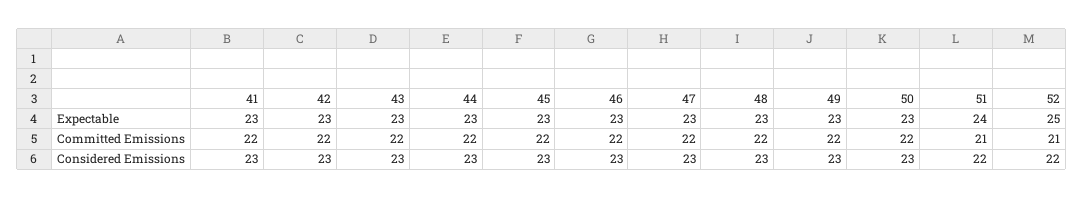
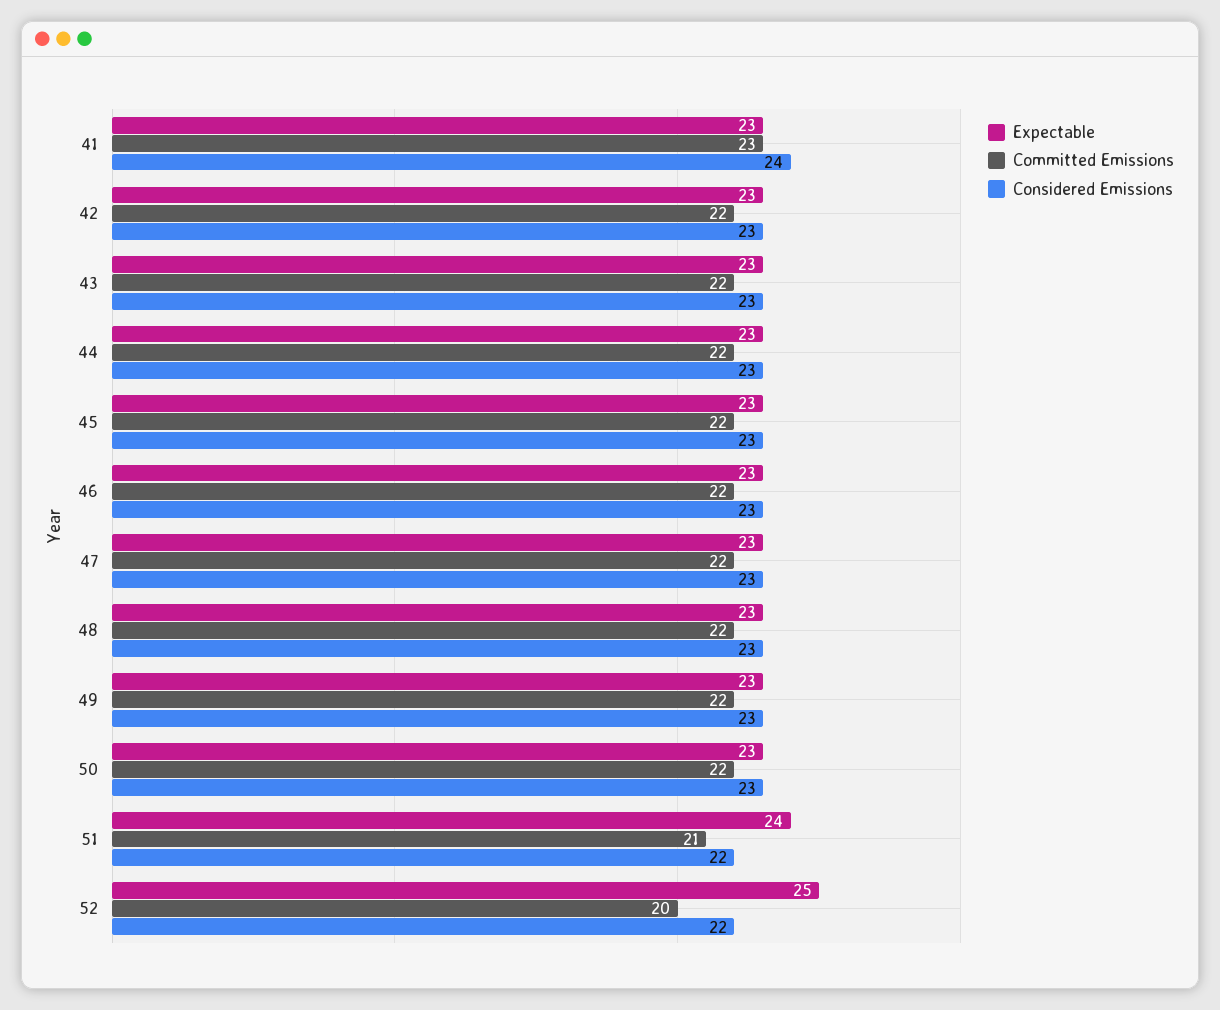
Committed Emissions, 41: 22 -> 23
Committed Emissions, 52: 21 -> 20
Considered Emissions, 41: 23 -> 24

